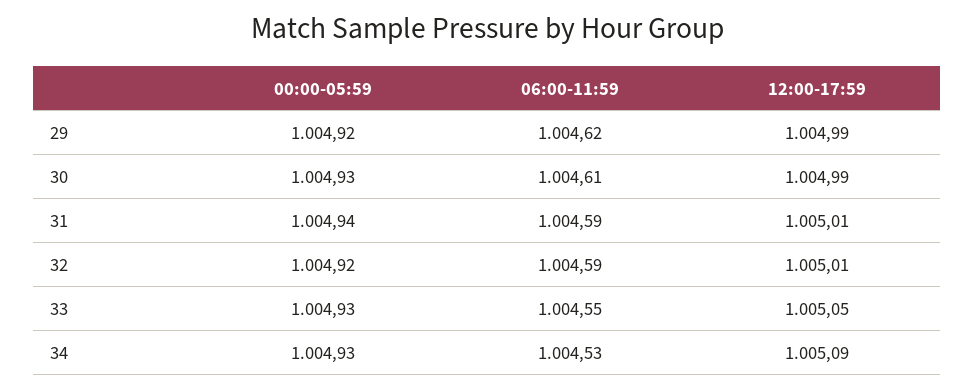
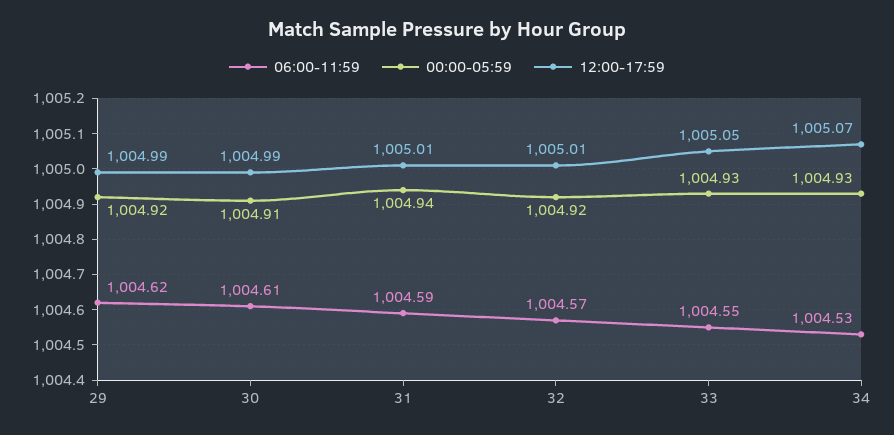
00:00-05:59, 30: 1004.93 -> 1004.91
06:00-11:59, 32: 1004.59 -> 1004.57
12:00-17:59, 34: 1005.09 -> 1005.07

